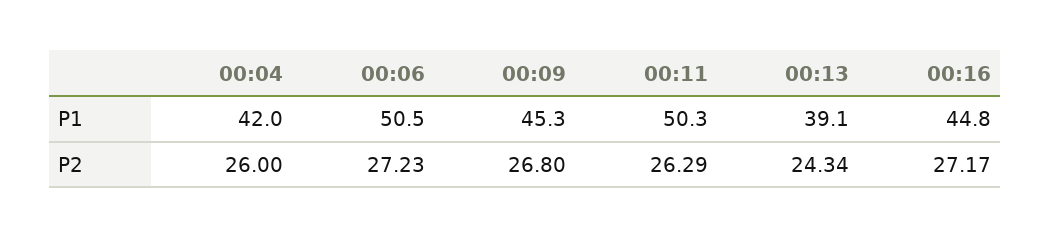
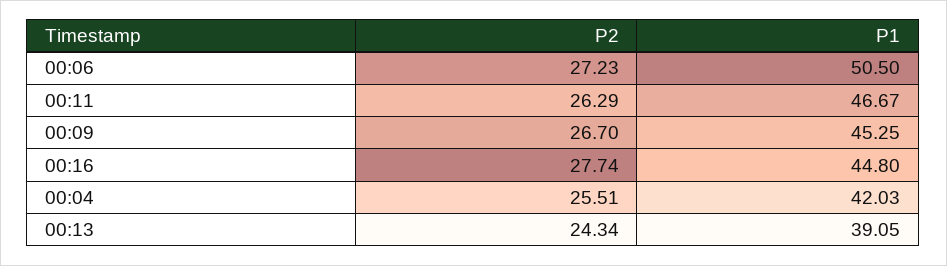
00:11, P1: 50.3 -> 46.67
00:04, P2: 26 -> 25.51
00:09, P2: 26.8 -> 26.7
00:16, P2: 27.17 -> 27.74

